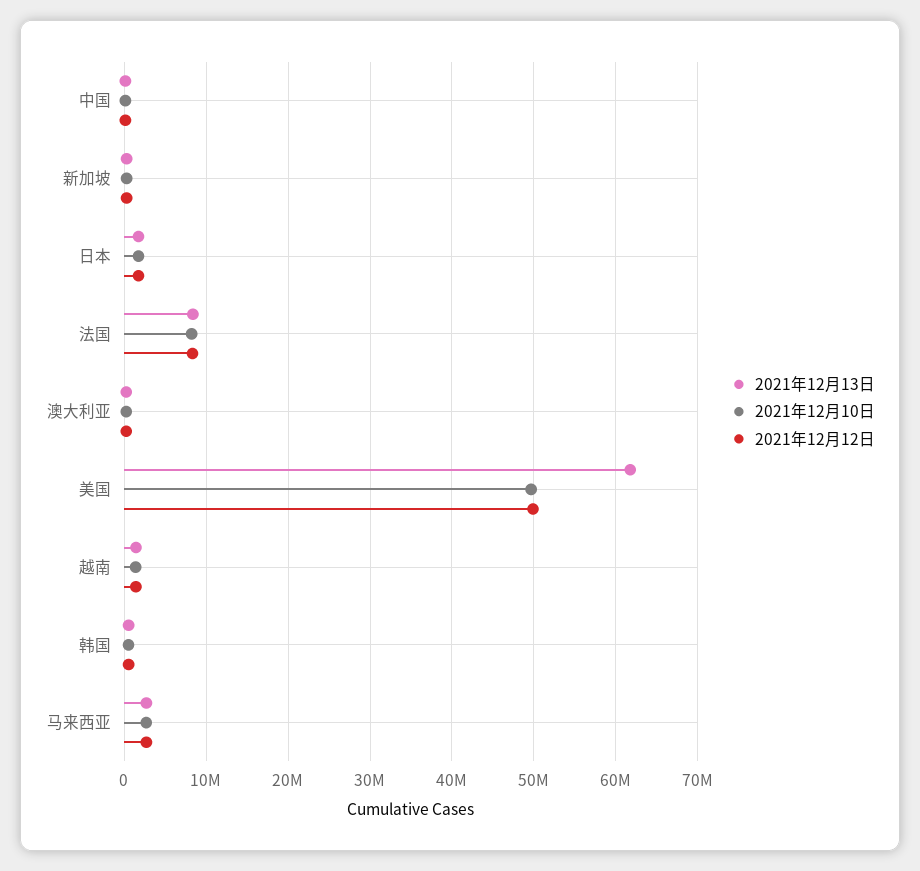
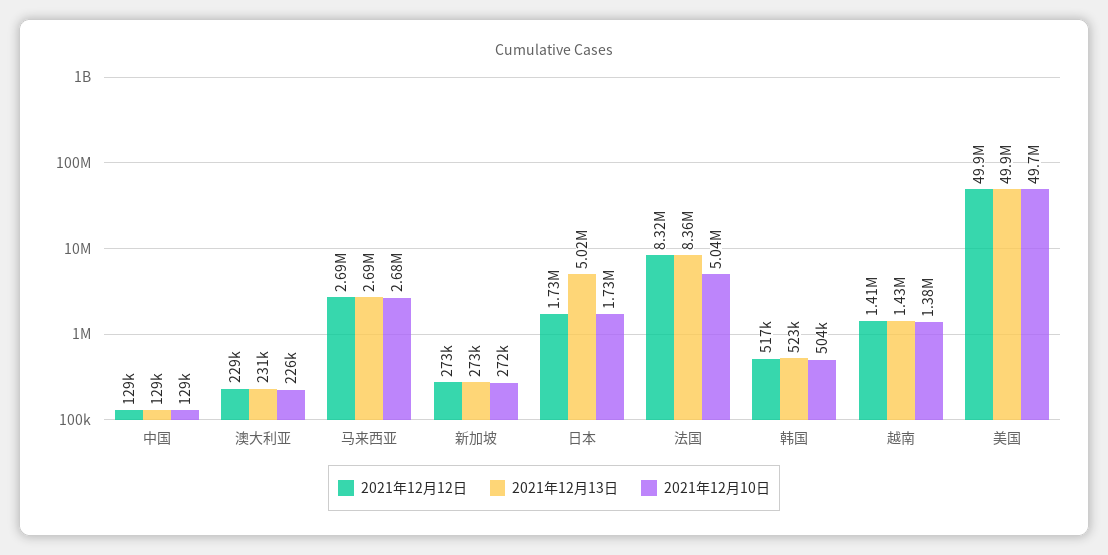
2021年12月13日, 日本: 2000000 -> 5020000
2021年12月10日, 法国: 8000000 -> 5040000
2021年12月13日, 美国: 62000000 -> 49900000

